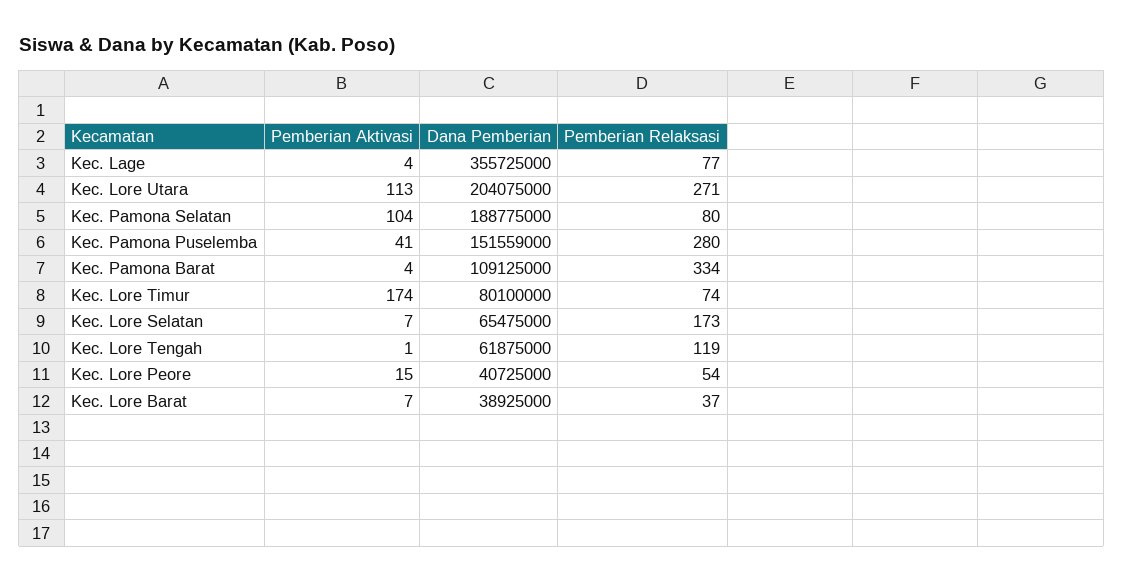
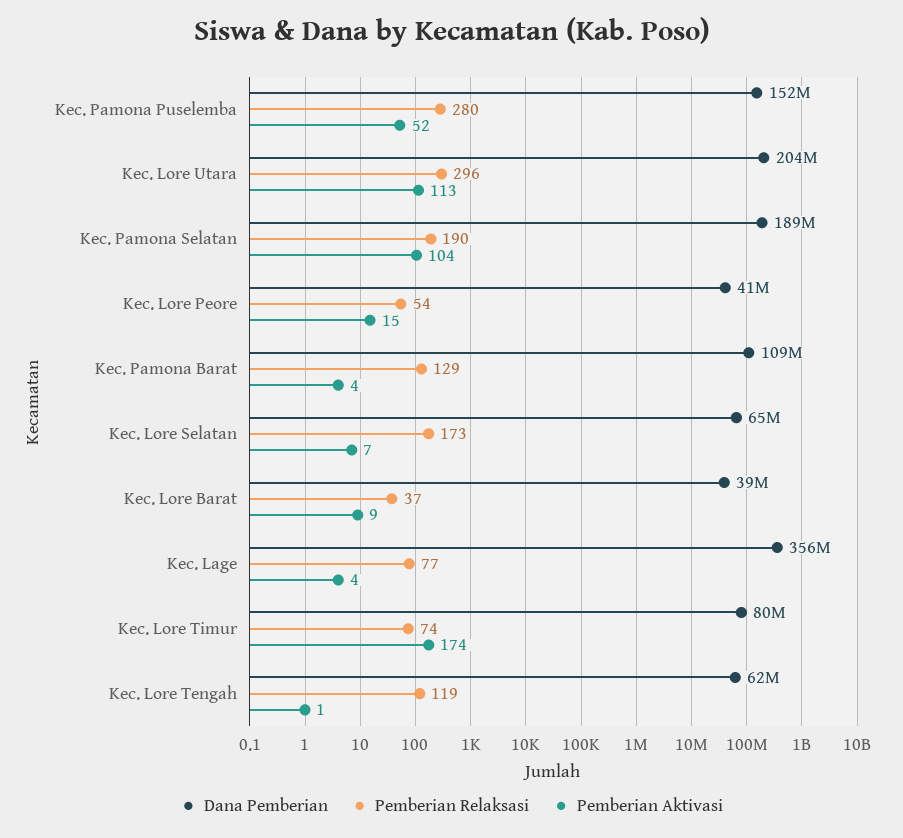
Pemberian Relaksasi, Kec. Lore Utara: 271 -> 296
Pemberian Relaksasi, Kec. Pamona Selatan: 80 -> 190
Pemberian Aktivasi, Kec. Pamona Puselemba: 41 -> 52
Pemberian Relaksasi, Kec. Pamona Barat: 334 -> 129
Pemberian Aktivasi, Kec. Lore Barat: 7 -> 9

